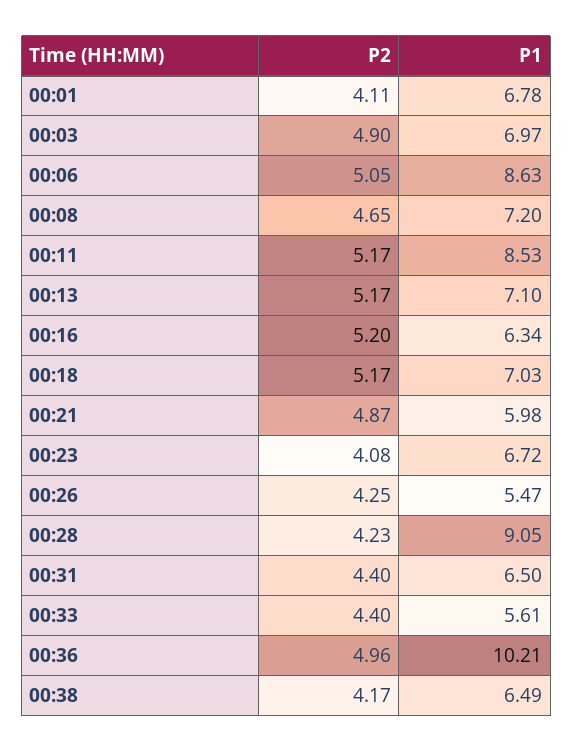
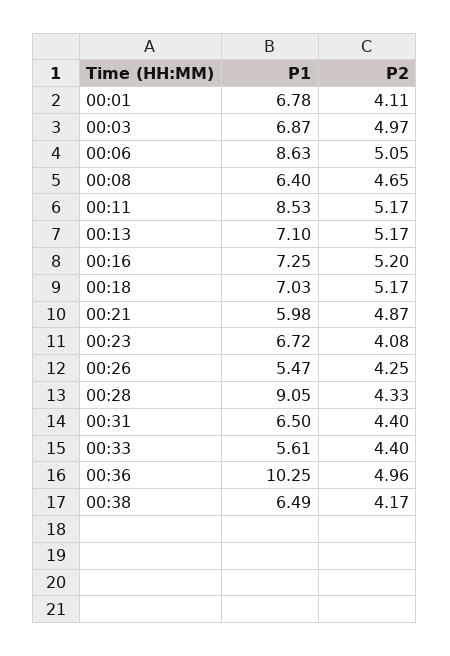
P2, 00:03: 4.9 -> 4.97
P1, 00:03: 6.97 -> 6.87
P1, 00:08: 7.2 -> 6.4
P1, 00:16: 6.34 -> 7.25
P2, 00:28: 4.23 -> 4.33
P1, 00:36: 10.21 -> 10.25

